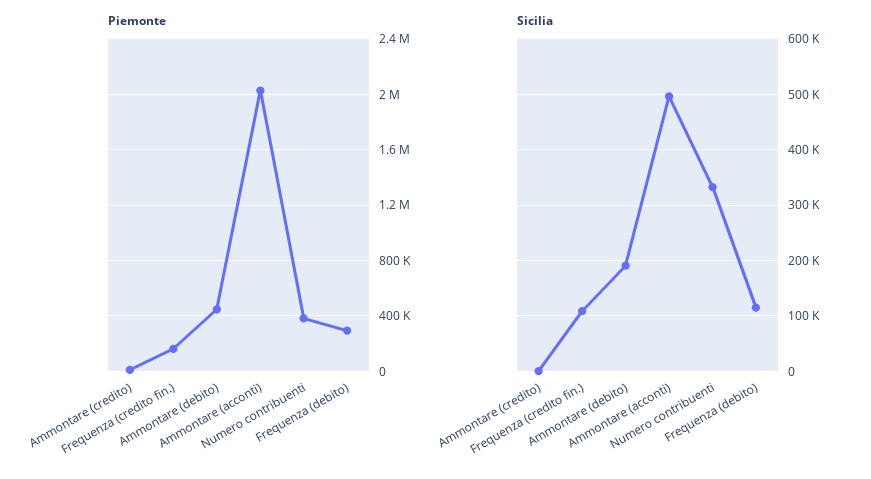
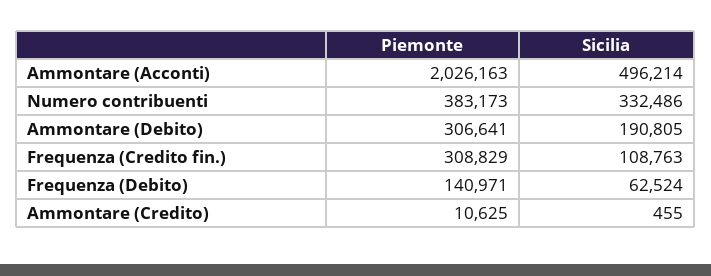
Piemonte, Frequenza (credito fin.): 150000 -> 308829
Piemonte, Ammontare (debito): 450000 -> 306641
Piemonte, Frequenza (debito): 300000 -> 140971
Sicilia, Frequenza (debito): 120000 -> 62524

